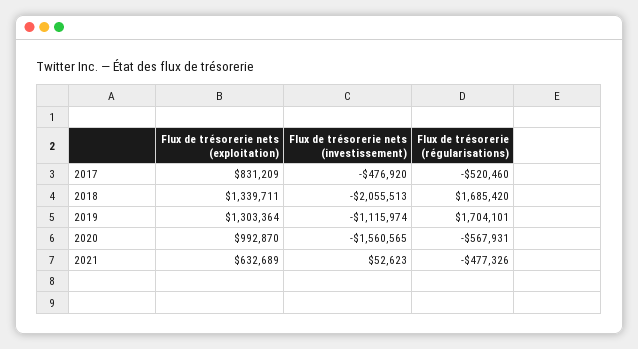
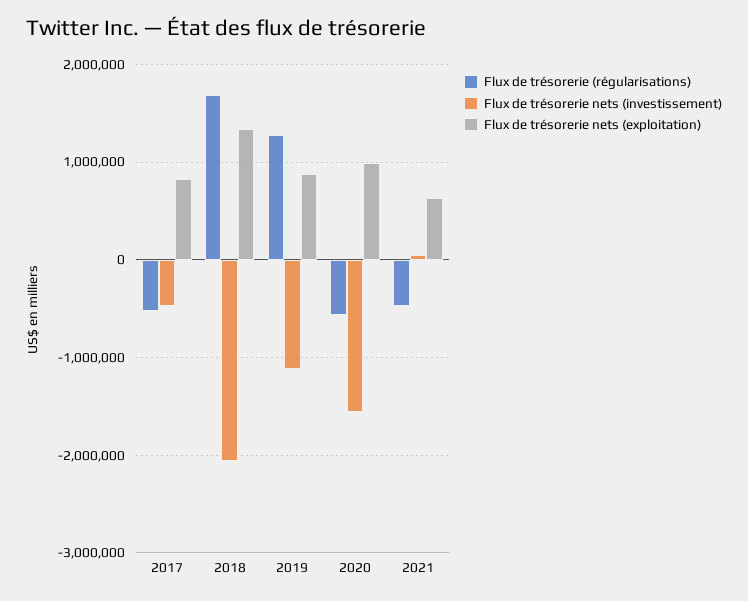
Flux de trésorerie nets (exploitation), 2019: 1303364 -> 900000
Flux de trésorerie (régularisations), 2019: 1704101 -> 1300000

